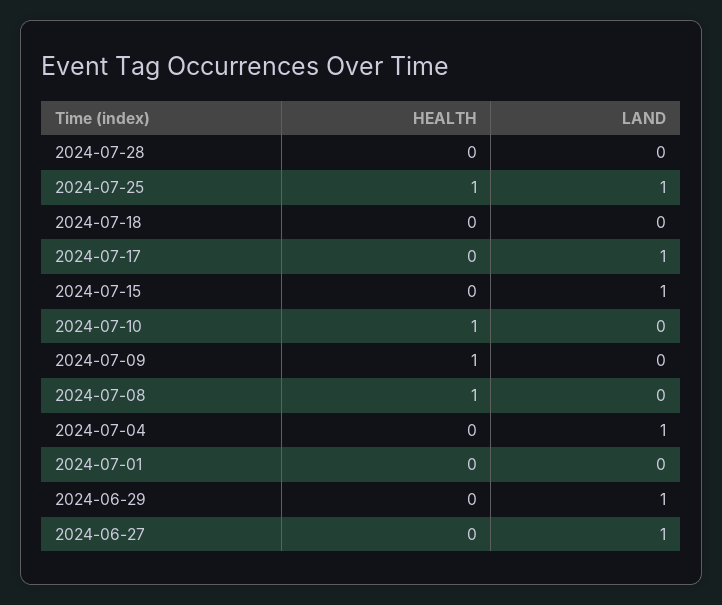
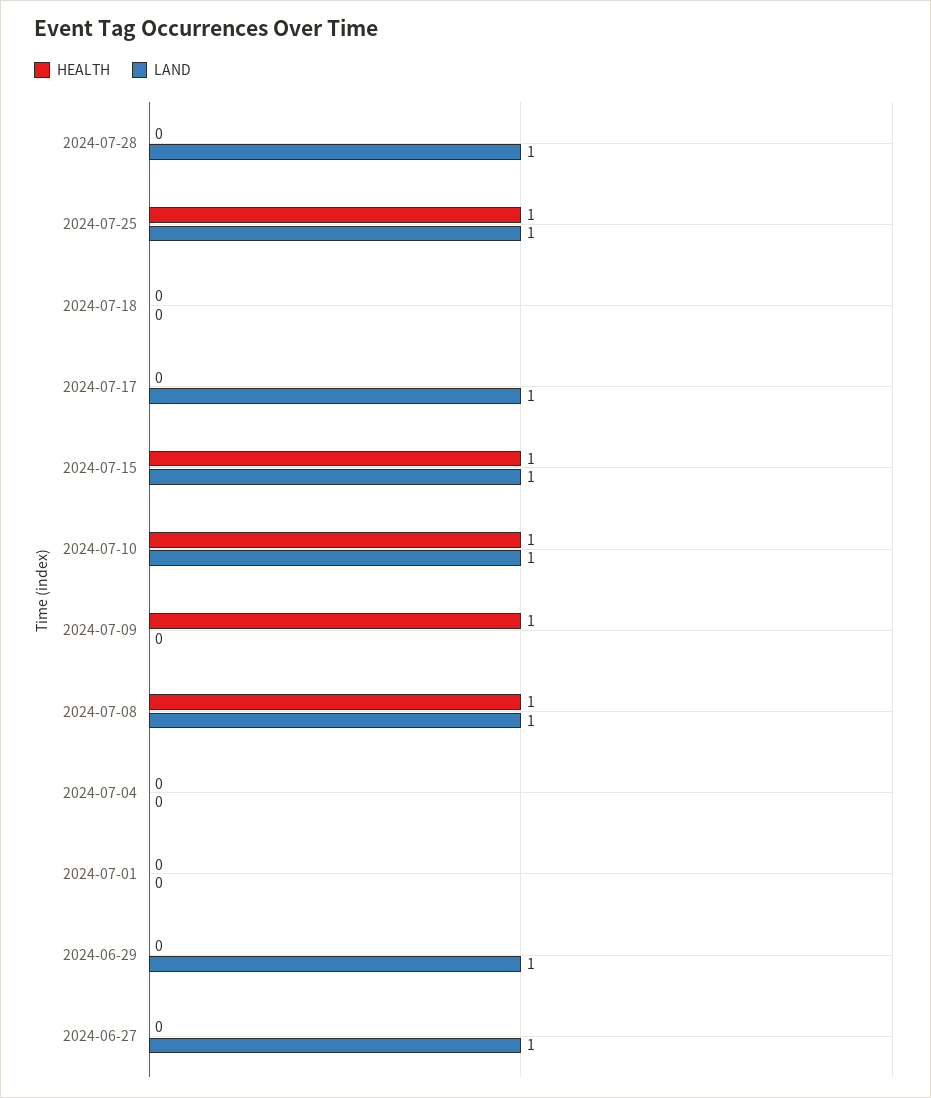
LAND, 2024-07-28: 0 -> 1
HEALTH, 2024-07-15: 0 -> 1
LAND, 2024-07-10: 0 -> 1
LAND, 2024-07-08: 0 -> 1
LAND, 2024-07-04: 1 -> 0

